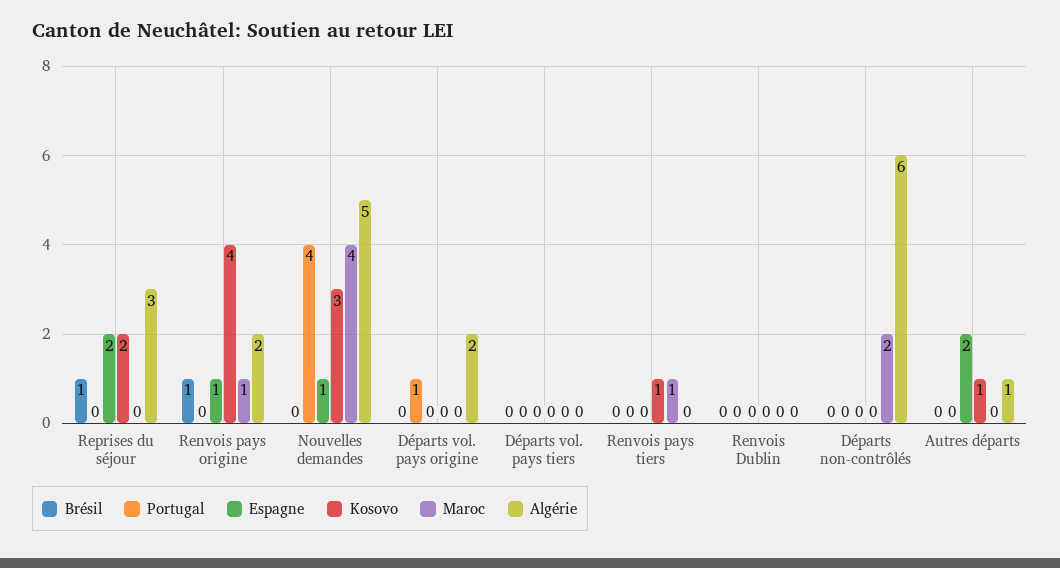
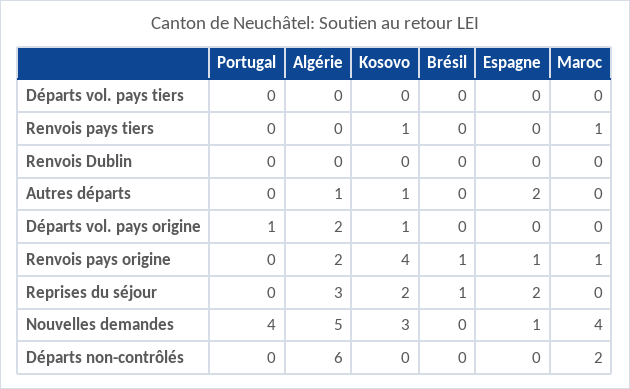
Kosovo, Départs vol. pays origine: 0 -> 1

